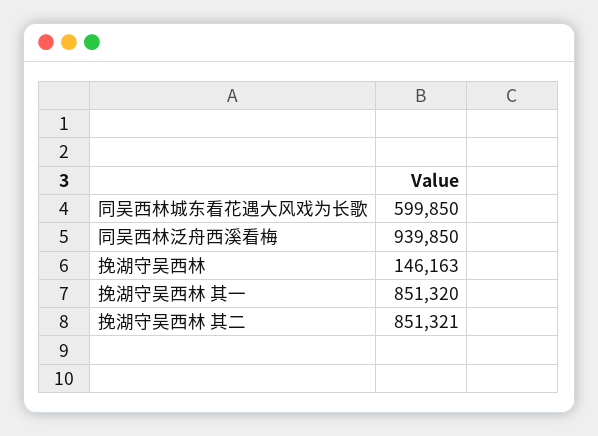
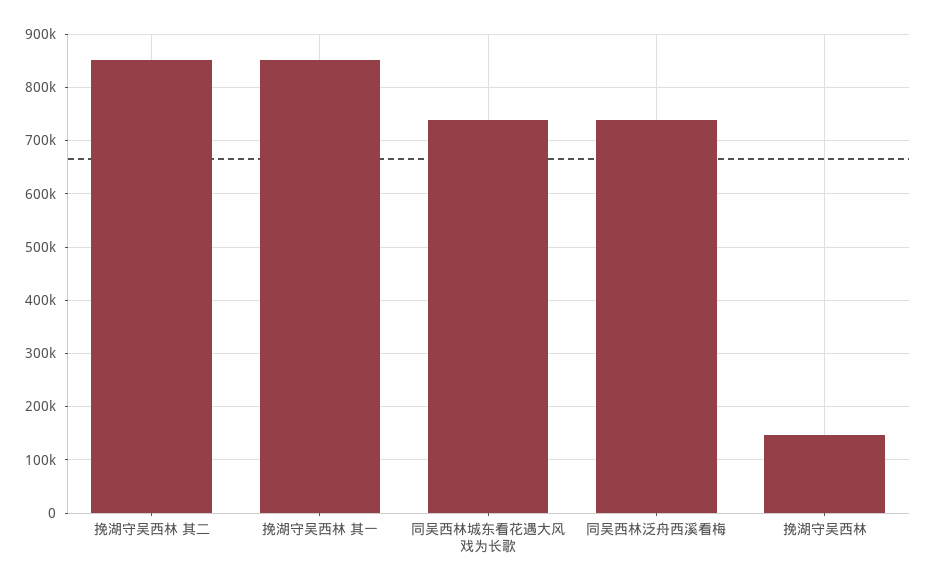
同吴西林城东看花遇大风戏为长歌: 599850 -> 740000
同吴西林泛舟西溪看梅: 939850 -> 740000

